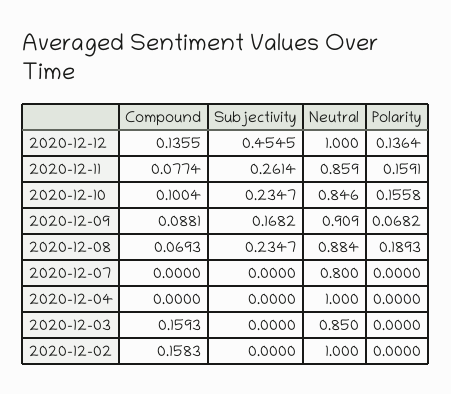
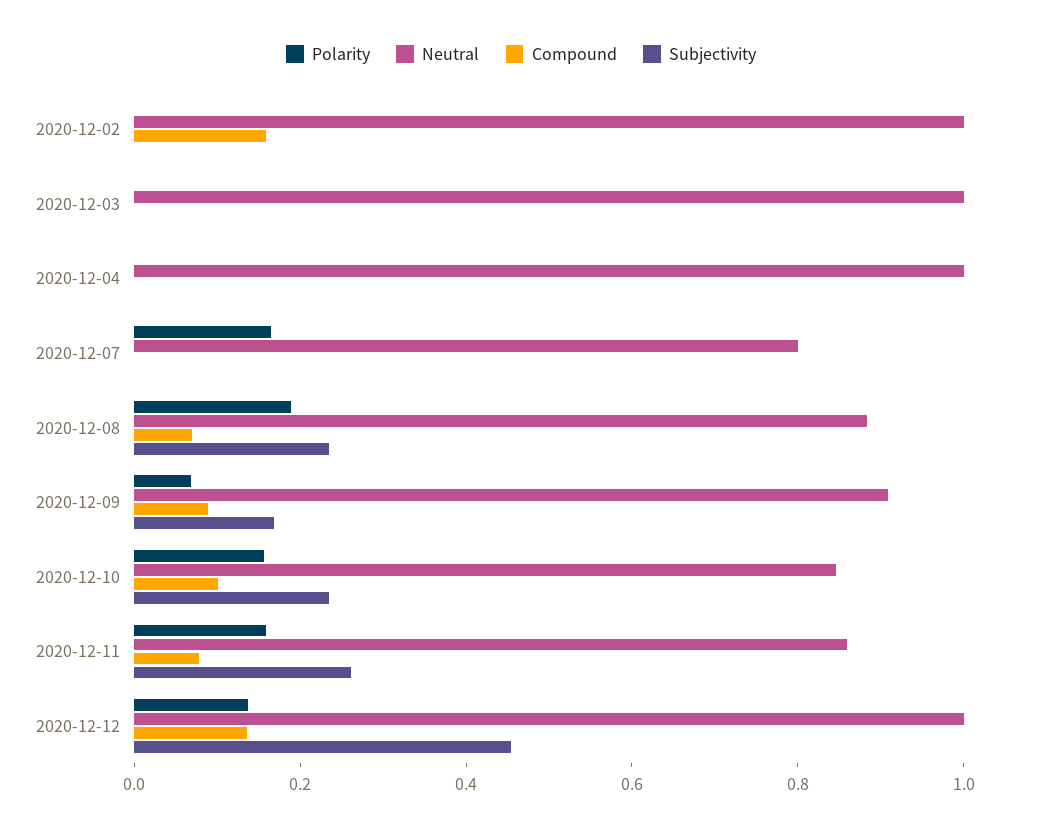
Polarity, 2020-12-07: 0 -> 0.15
Compound, 2020-12-03: 0.1593 -> 0
Neutral, 2020-12-03: 0.85 -> 1

